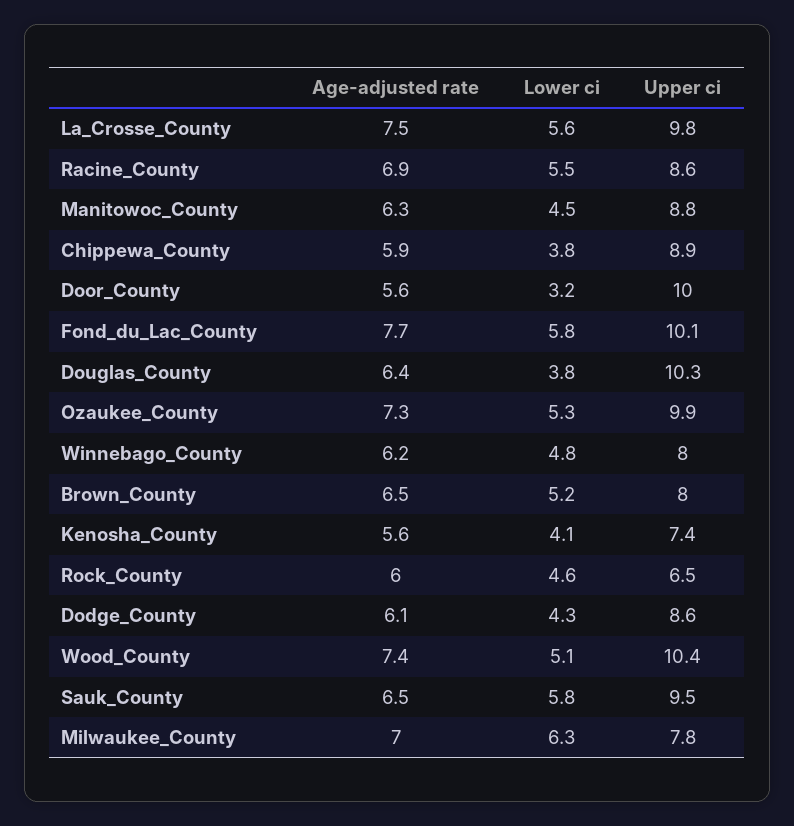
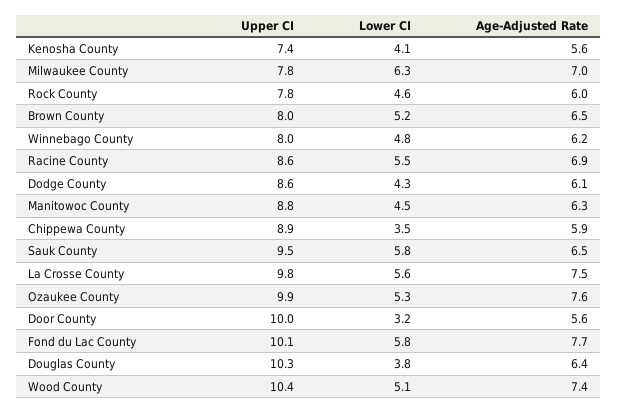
Lower ci, Chippewa_County: 3.8 -> 3.5
Age-adjusted rate, Ozaukee_County: 7.3 -> 7.6
Upper ci, Rock_County: 6.5 -> 7.8

